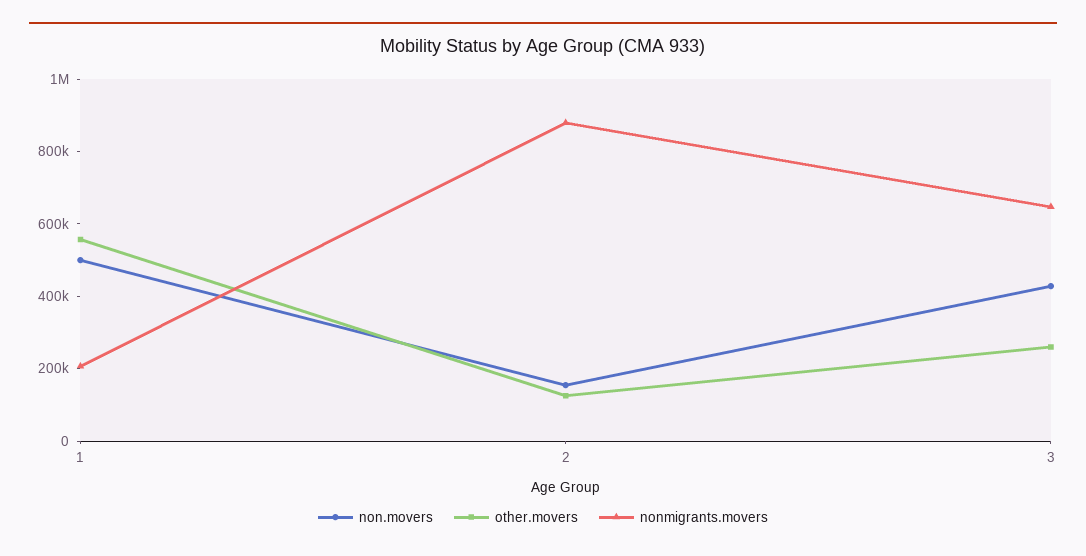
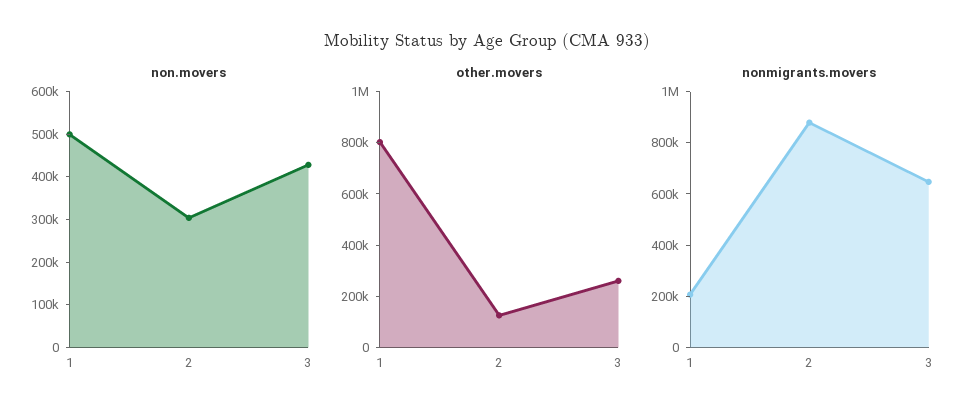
other.movers, 1: 550000 -> 800000
non.movers, 2: 150000 -> 300000

